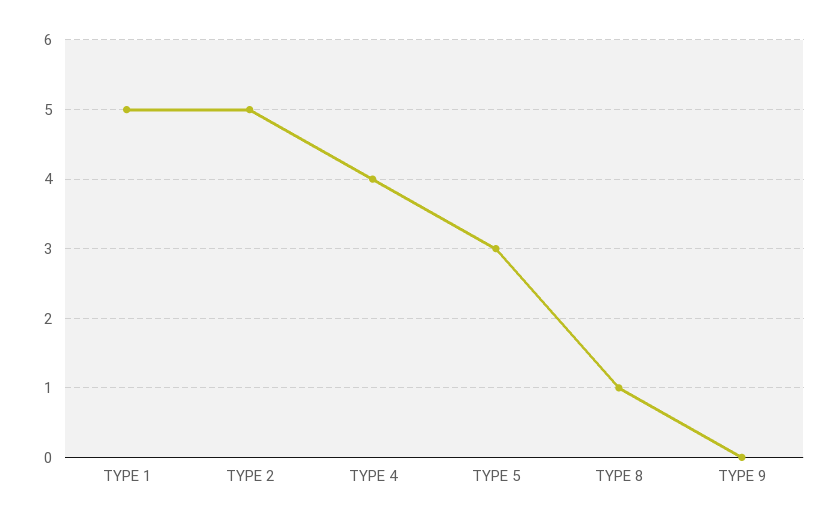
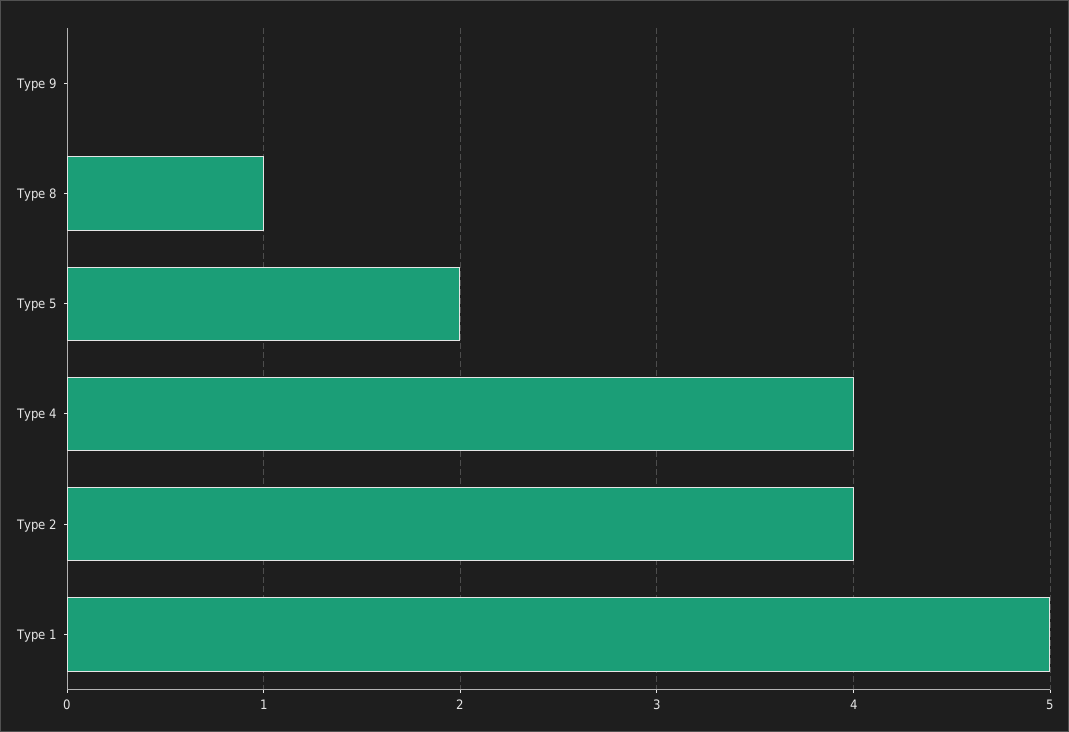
TYPE 2: 5 -> 4
TYPE 5: 3 -> 2

